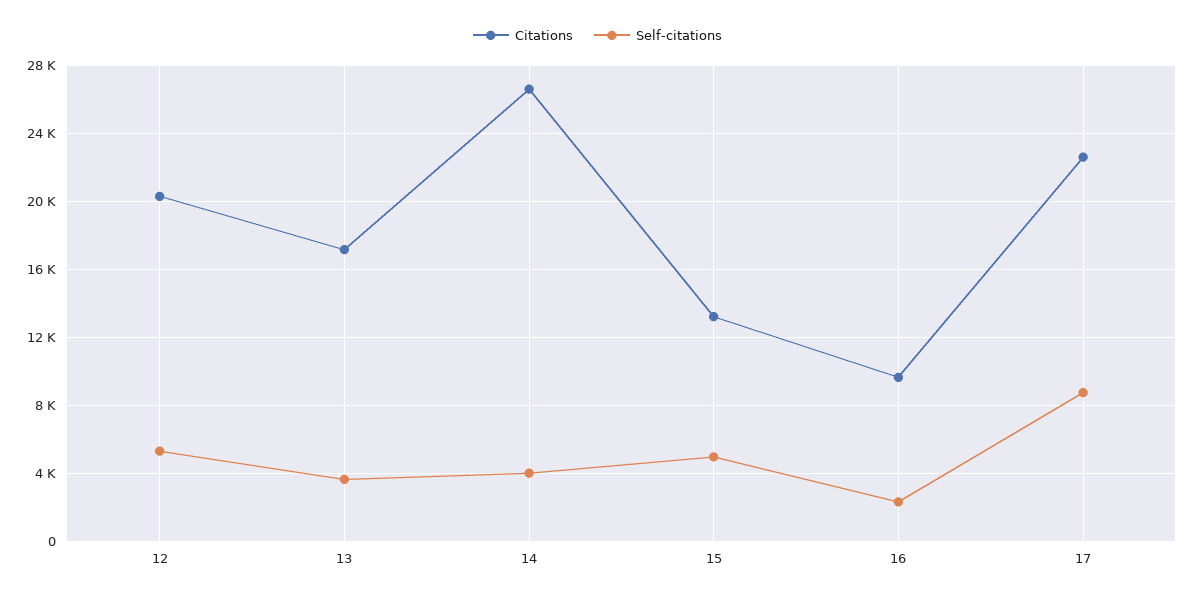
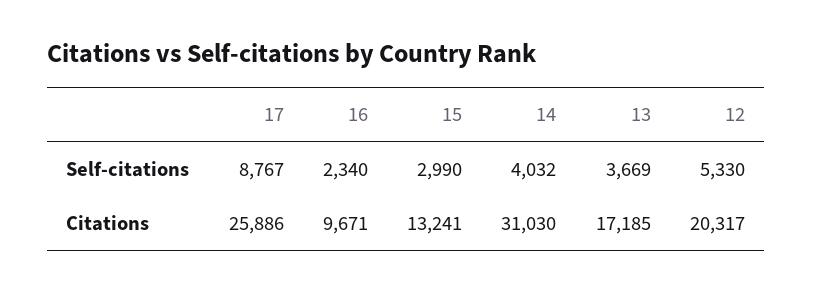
Citations, 14: 26500 -> 31030
Self-citations, 15: 5000 -> 2990
Citations, 17: 22500 -> 25886

